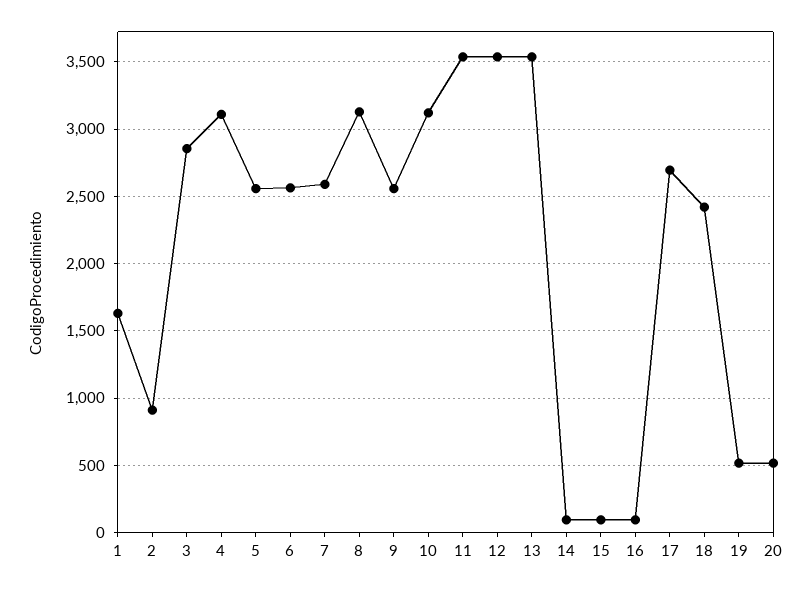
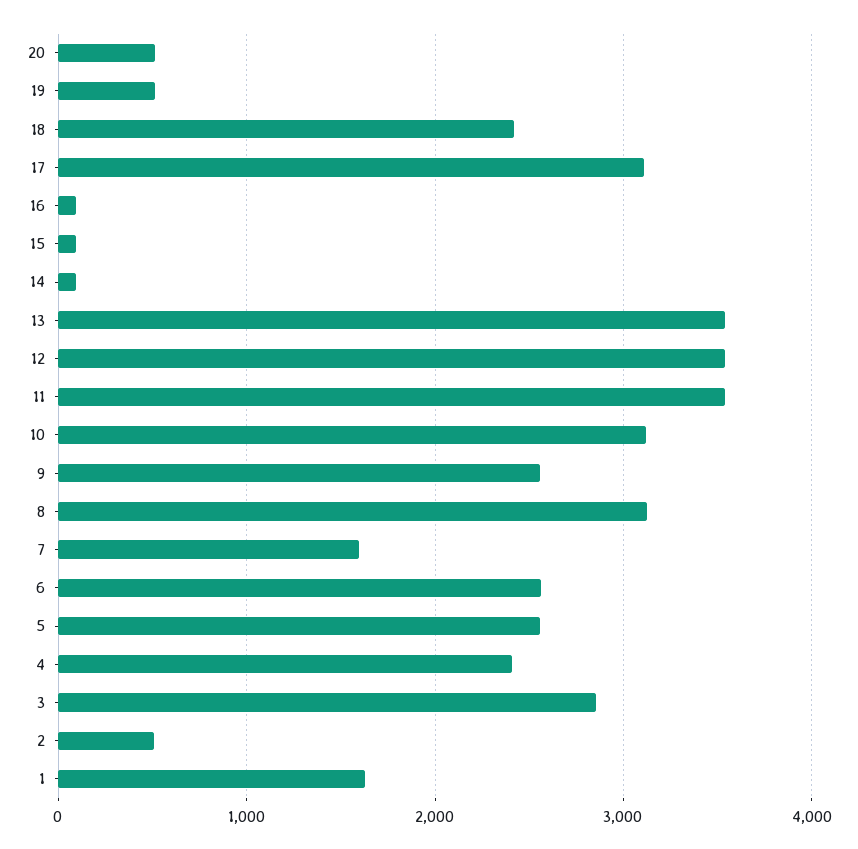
2: 900 -> 500
4: 3100 -> 2400
7: 2600 -> 1600
17: 2700 -> 3100

